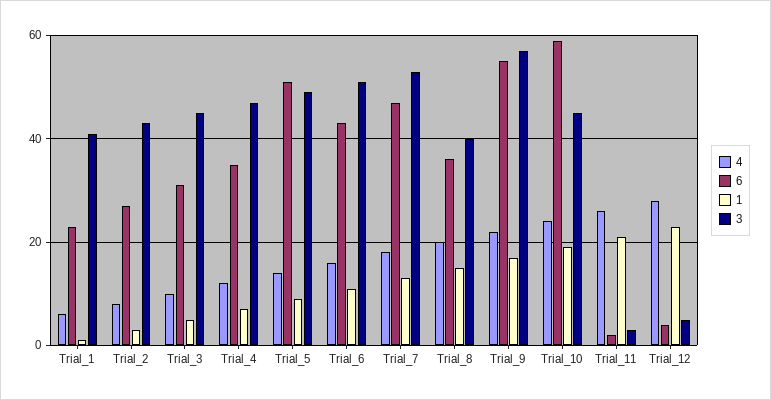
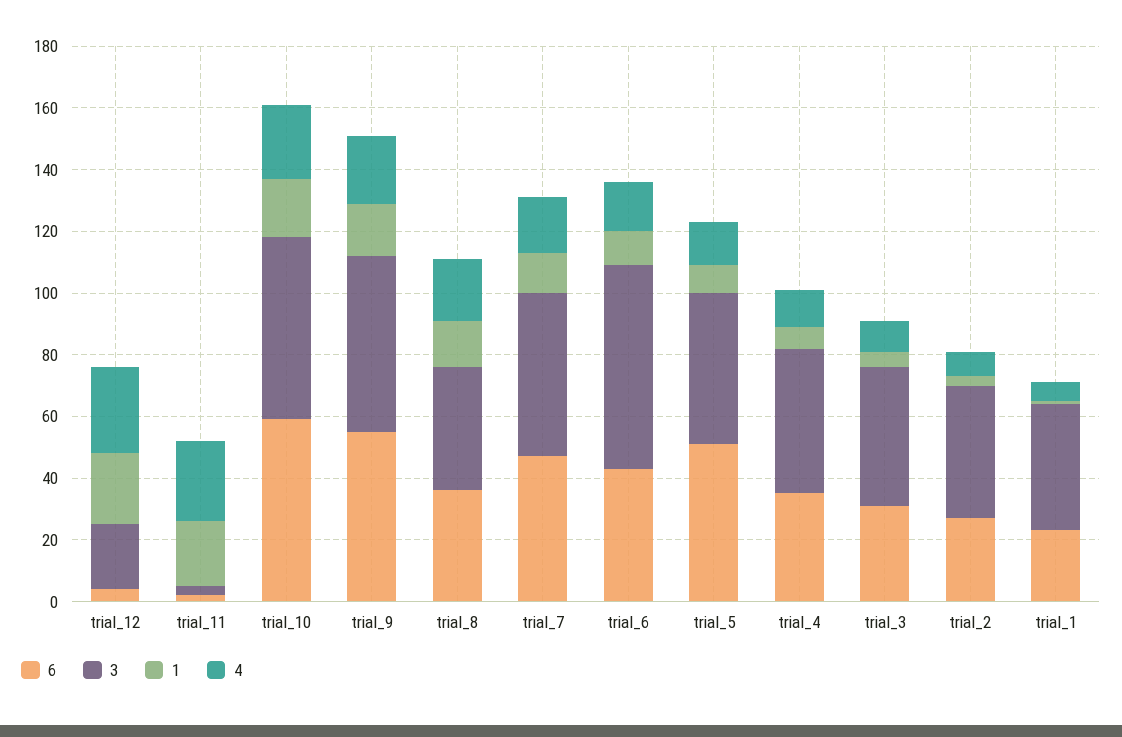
3, Trial_6: 50 -> 65
3, Trial_10: 45 -> 60
3, Trial_12: 5 -> 20

